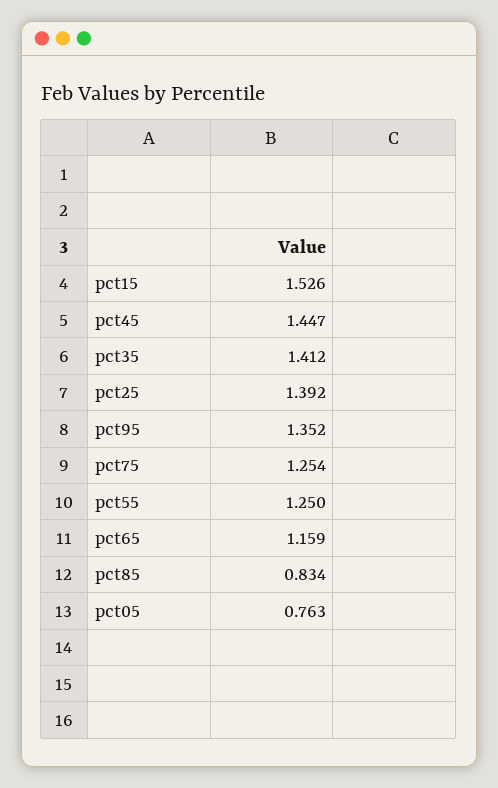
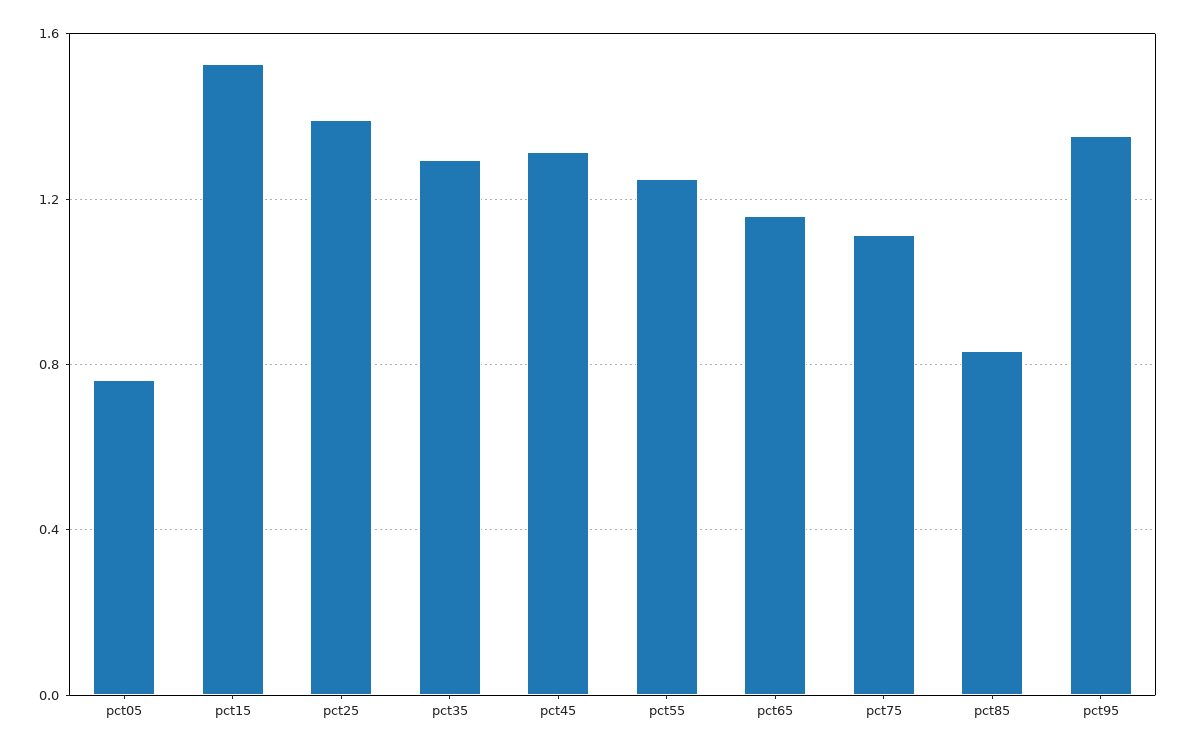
pct45: 1.447 -> 1.3
pct35: 1.412 -> 1.3
pct75: 1.254 -> 1.1

